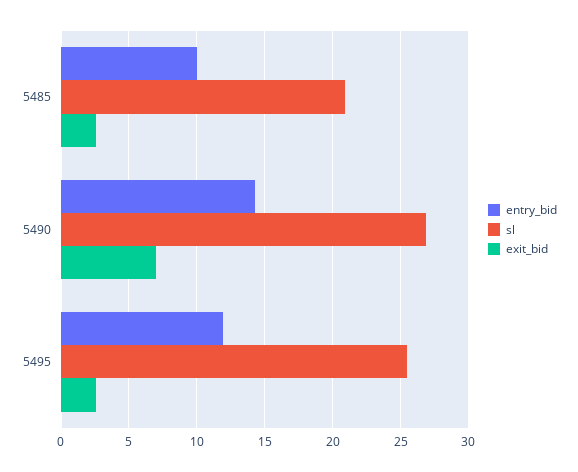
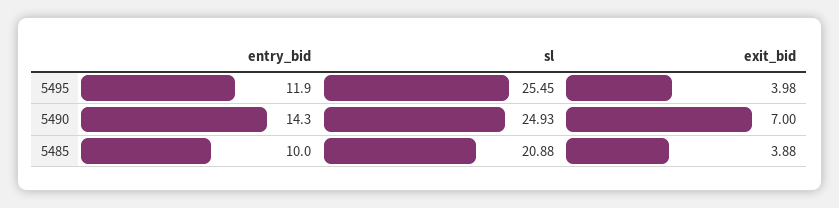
exit_bid, 5485: 2.5 -> 3.88
sl, 5490: 27 -> 24.93
exit_bid, 5495: 2.5 -> 3.98

